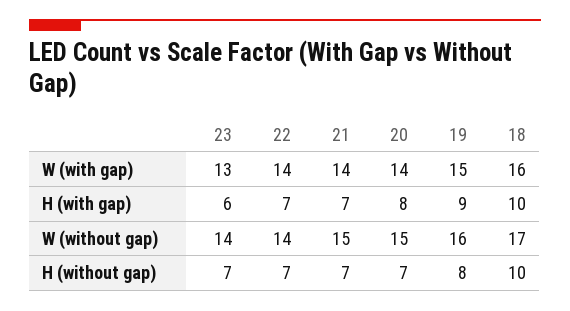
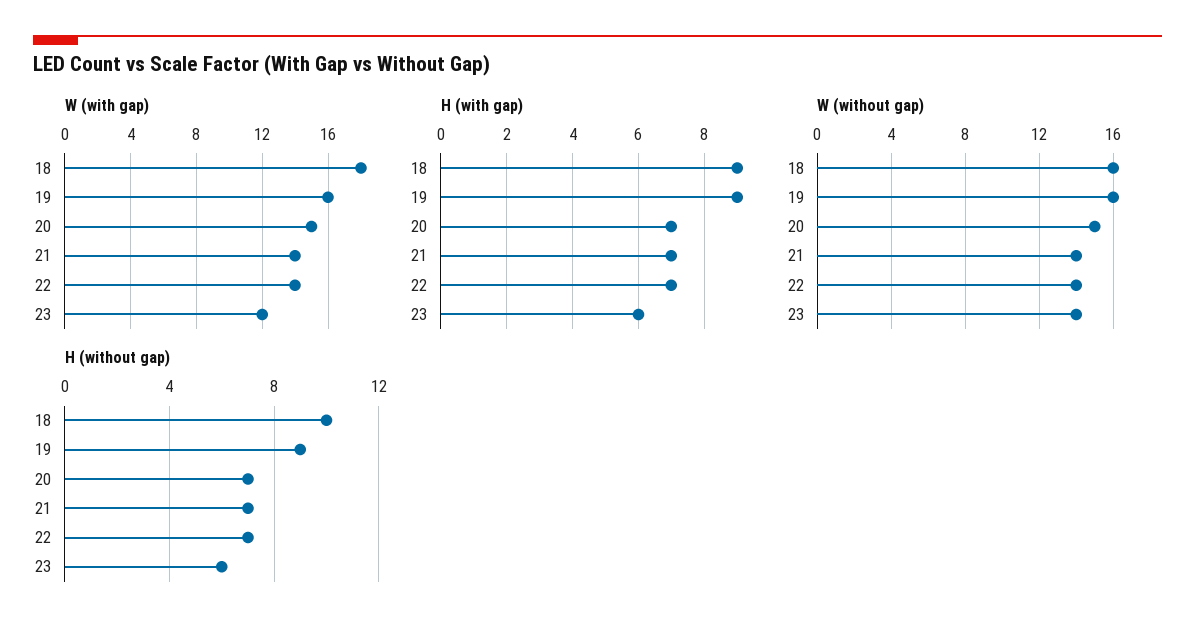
W (with gap), 23: 13 -> 12
W (with gap), 20: 14 -> 15
W (with gap), 19: 15 -> 16
W (with gap), 18: 16 -> 18
H (with gap), 20: 8 -> 7
H (with gap), 18: 10 -> 9
W (without gap), 21: 15 -> 14
W (without gap), 18: 17 -> 16
H (without gap), 23: 7 -> 6
H (without gap), 19: 8 -> 9

